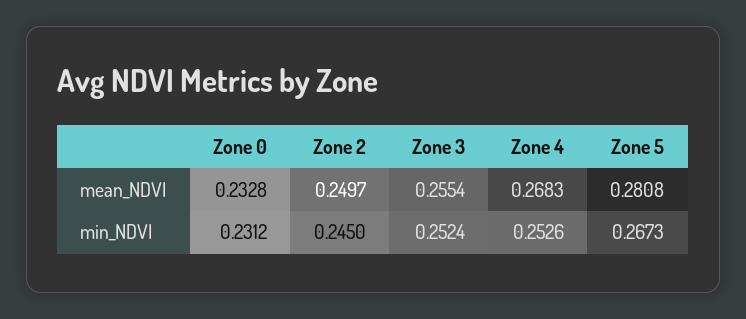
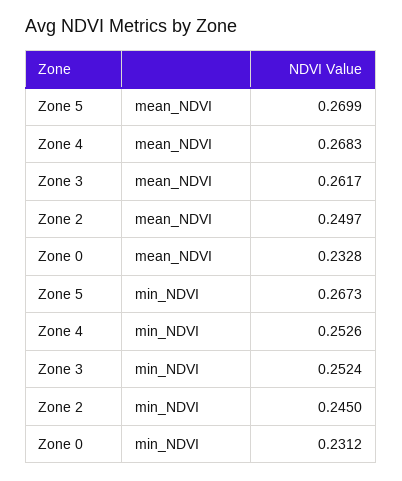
Zone 3, mean_NDVI: 0.2554 -> 0.2617
Zone 5, mean_NDVI: 0.2808 -> 0.2699

